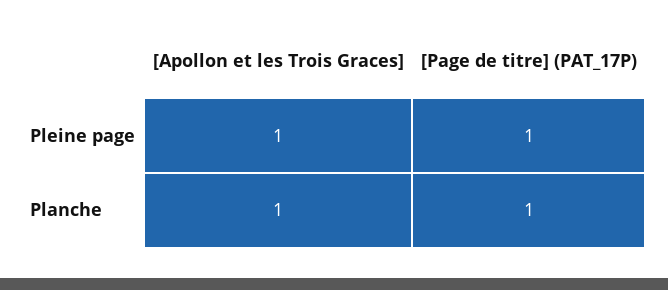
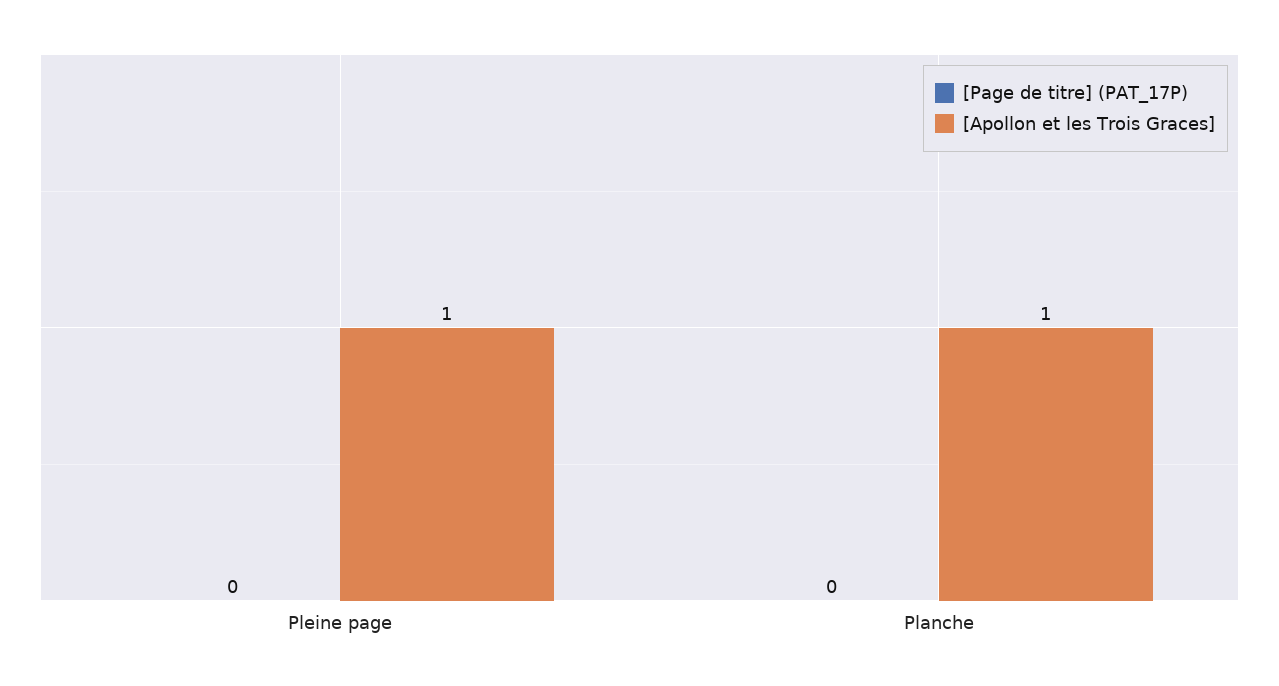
[Page de titre] (PAT_17P), Pleine page: 1 -> 0
[Page de titre] (PAT_17P), Planche: 1 -> 0

